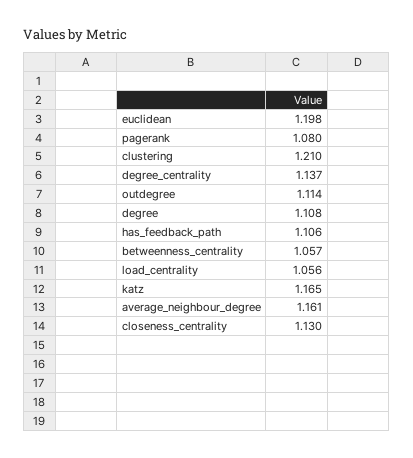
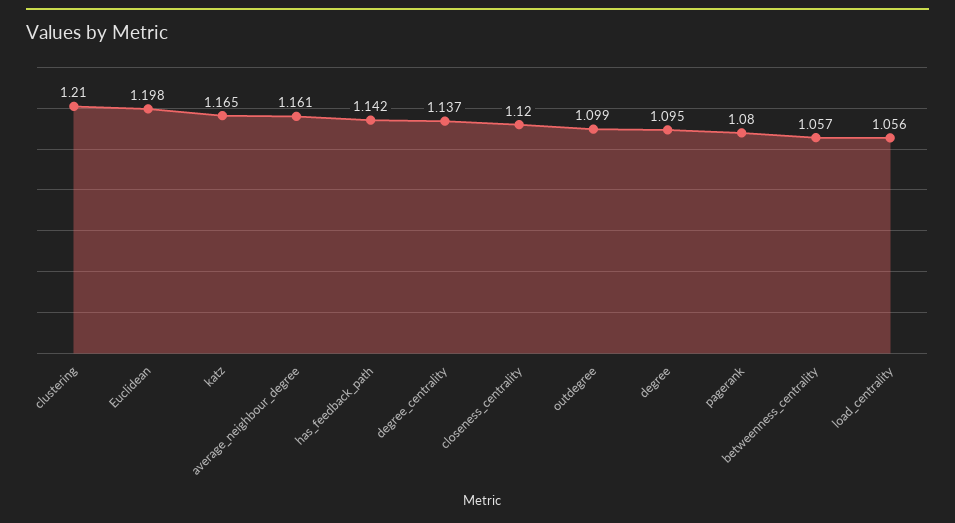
outdegree: 1.114 -> 1.099
degree: 1.108 -> 1.095
has_feedback_path: 1.106 -> 1.142
closeness_centrality: 1.13 -> 1.12

